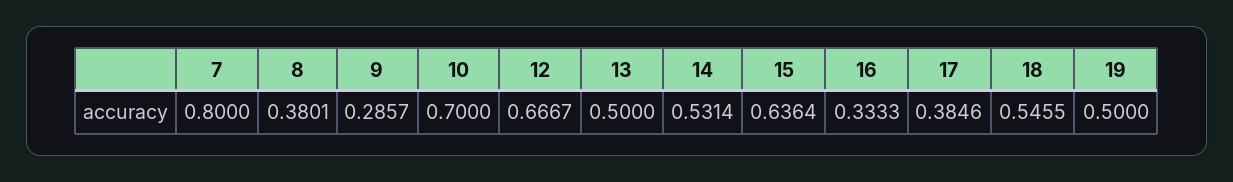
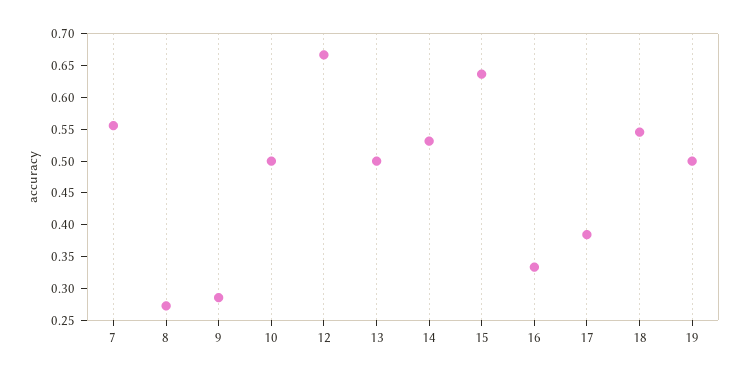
7: 0.8 -> 0.55
8: 0.3801 -> 0.275
10: 0.7 -> 0.5

